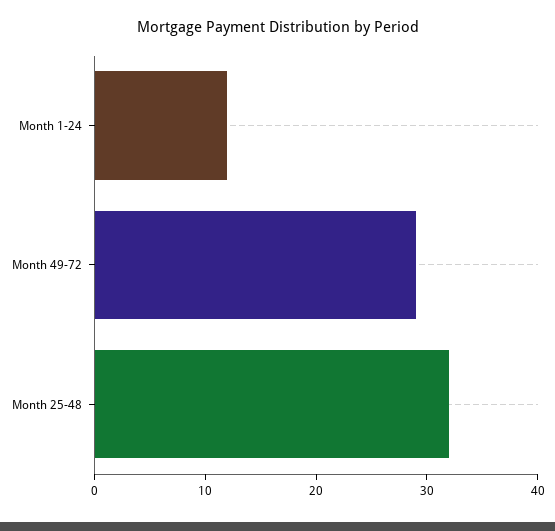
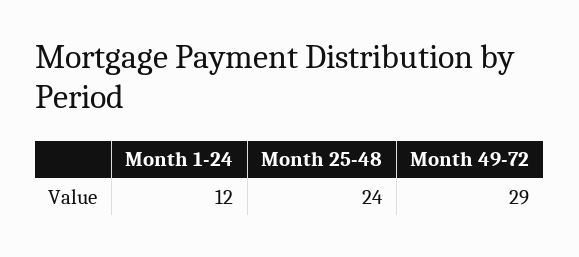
Month 25-48: 32 -> 24

